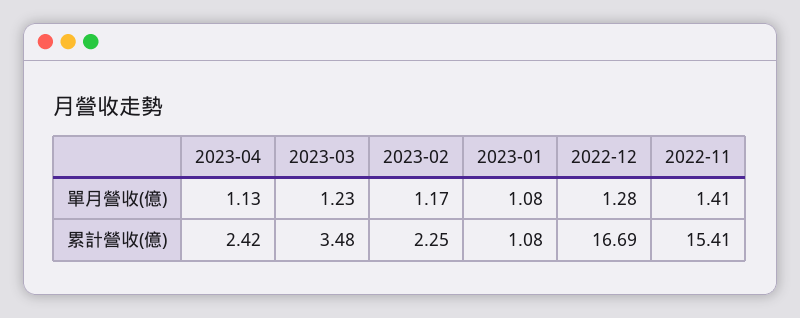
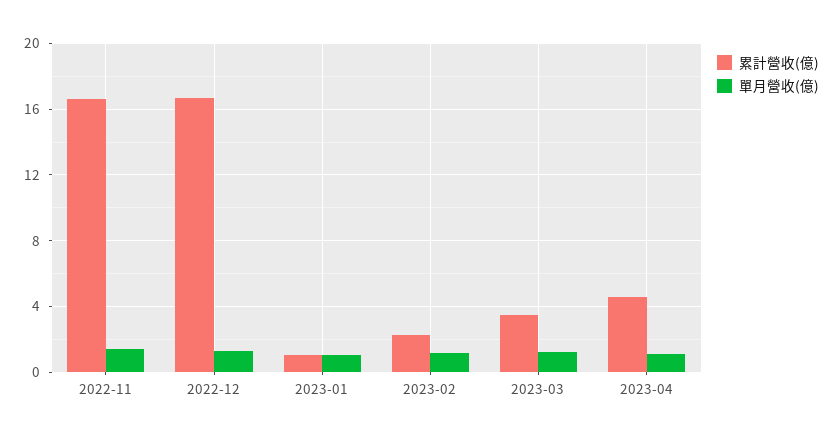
累計營收(億), 2023-04: 2.42 -> 4.5
累計營收(億), 2022-11: 15.41 -> 16.5

